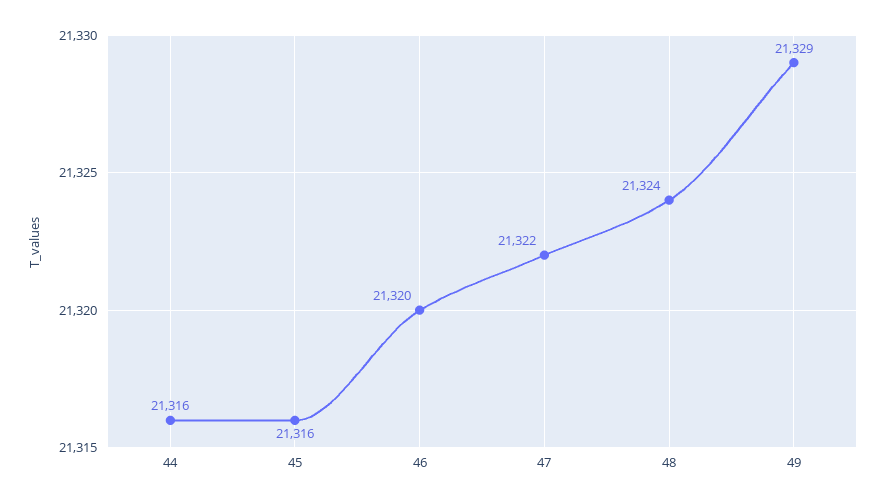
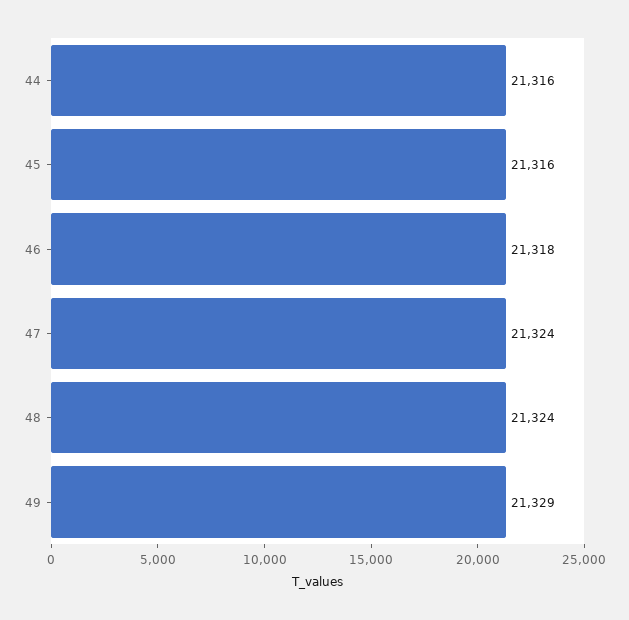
46: 21320 -> 21318
47: 21322 -> 21324

